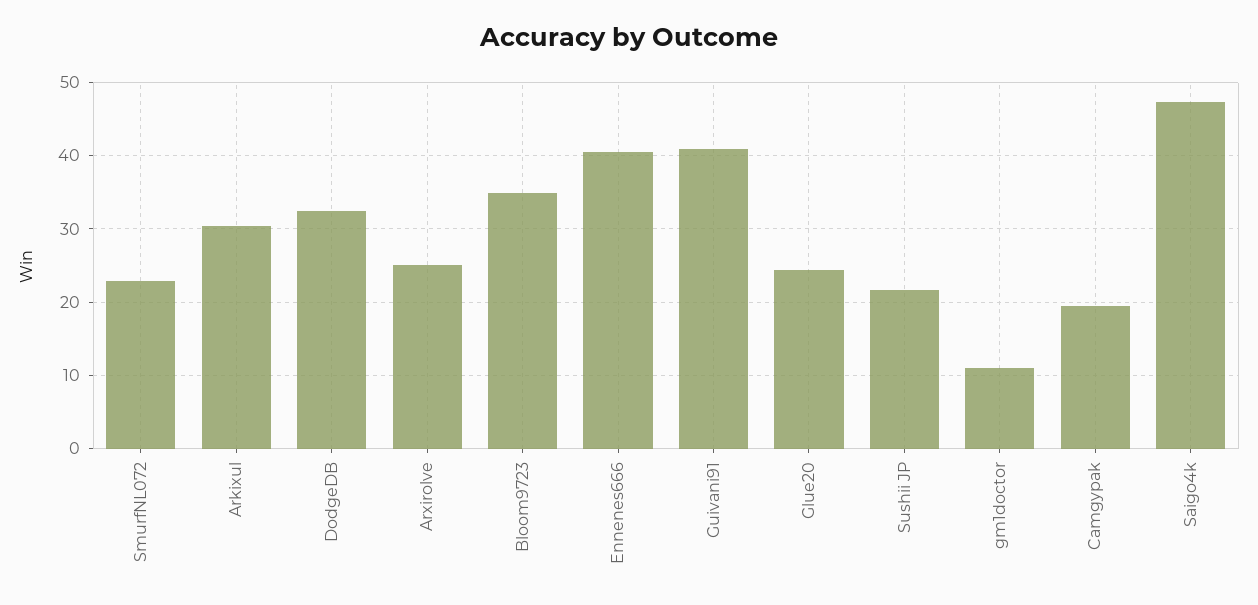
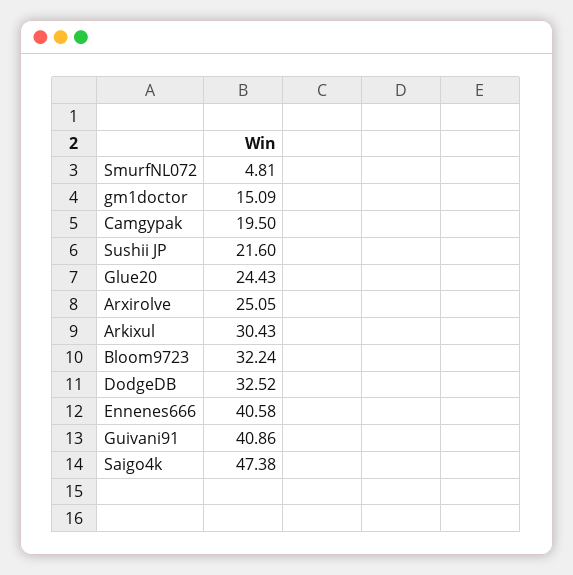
SmurfNL072: 23 -> 4.81
Bloom9723: 35 -> 32.24
gm1doctor: 11 -> 15.09

